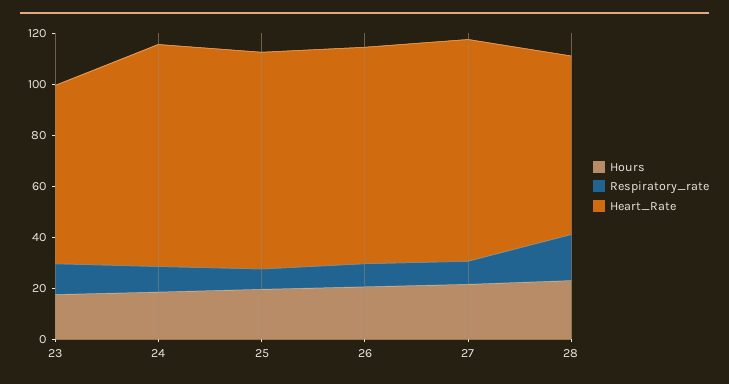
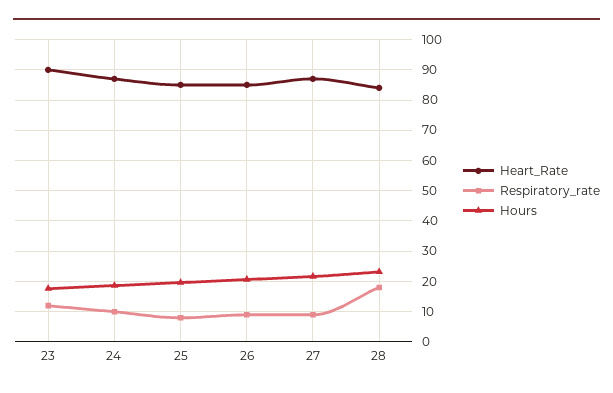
Heart_Rate, 23: 70 -> 90
Heart_Rate, 28: 70 -> 84

